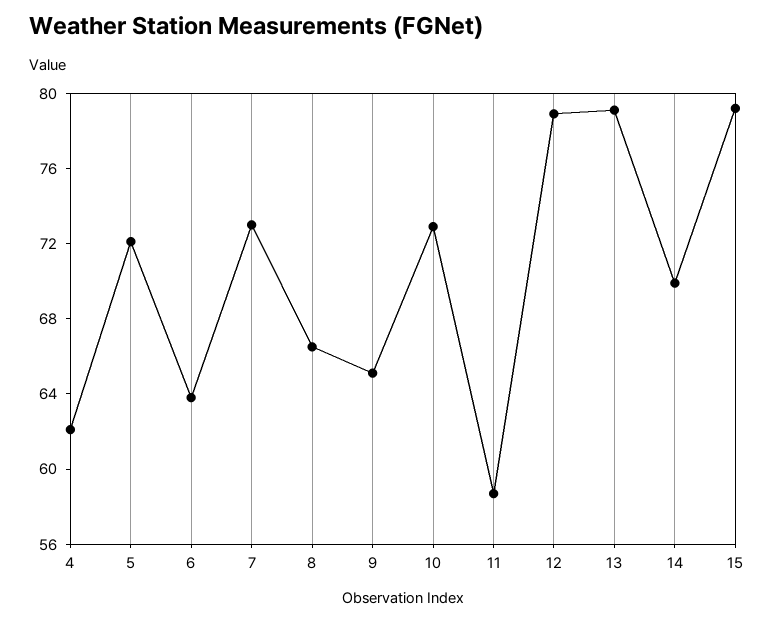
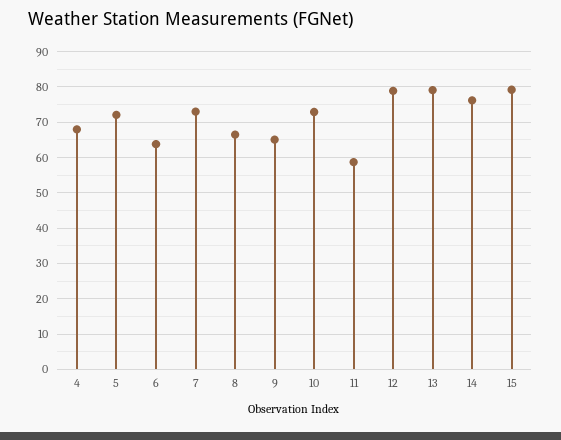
4: 62 -> 68
14: 70 -> 76

